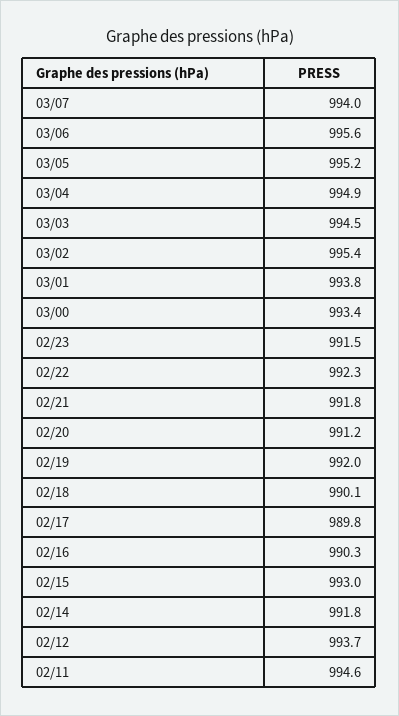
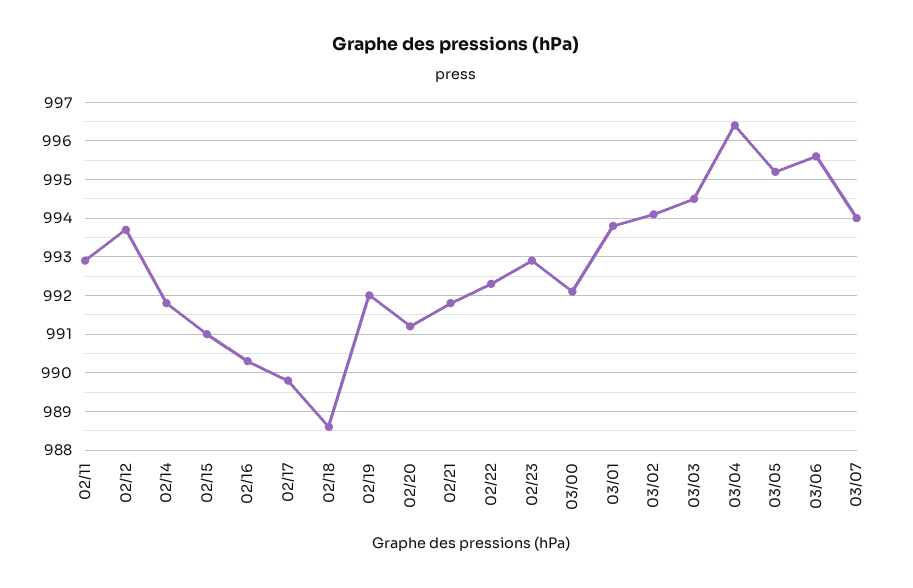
03/04: 994.9 -> 996.5
03/02: 995.4 -> 994
03/00: 993.4 -> 992
02/23: 991.5 -> 993
02/18: 990.1 -> 988.5
02/15: 993 -> 991
02/11: 994.6 -> 993

